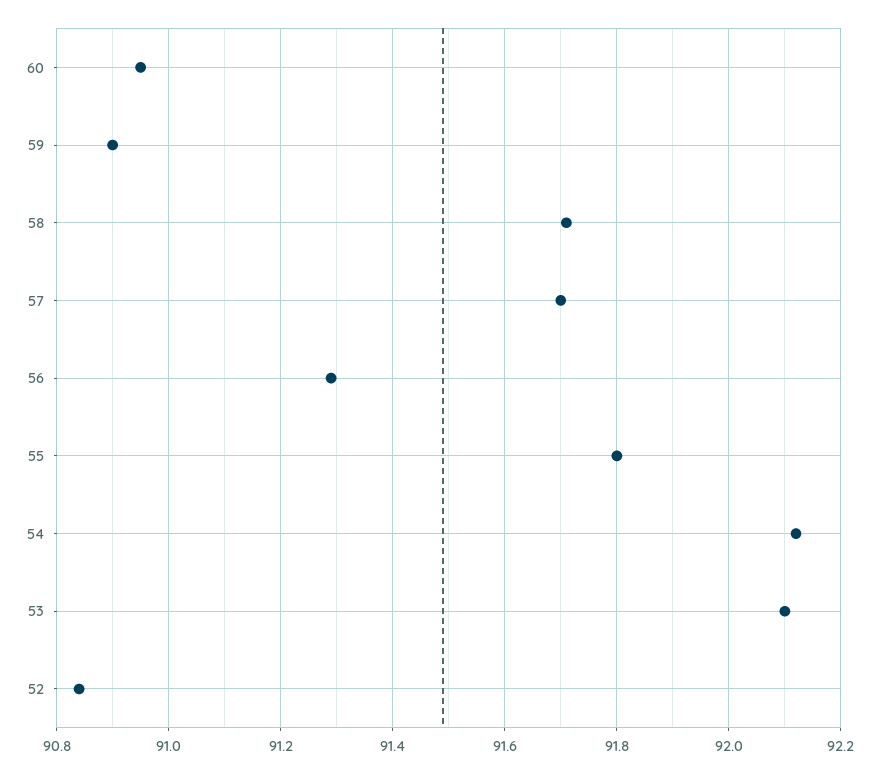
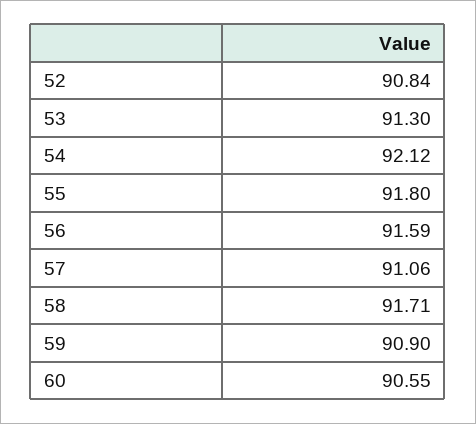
60: 90.95 -> 90.55
57: 91.7 -> 91.06
56: 91.3 -> 91.59
53: 92.1 -> 91.3

